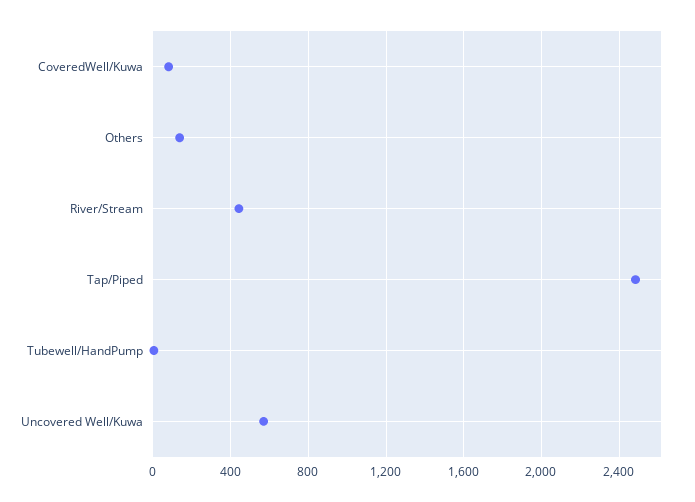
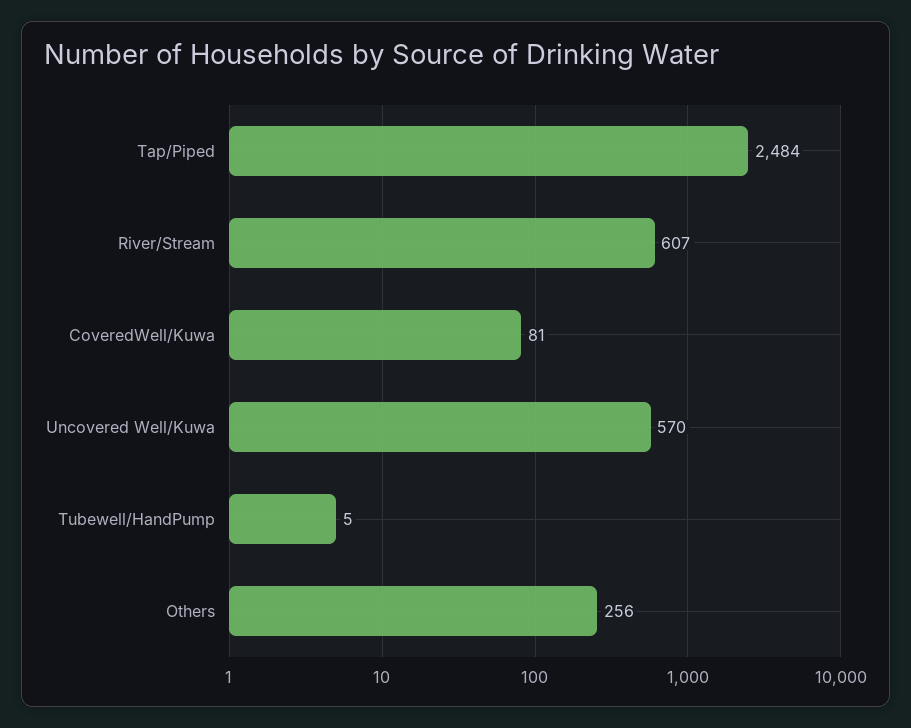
Others: 150 -> 256
River/Stream: 450 -> 607

